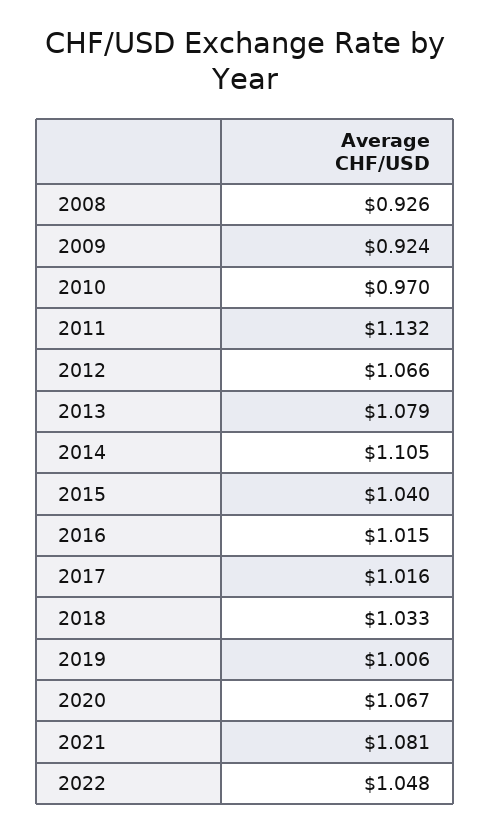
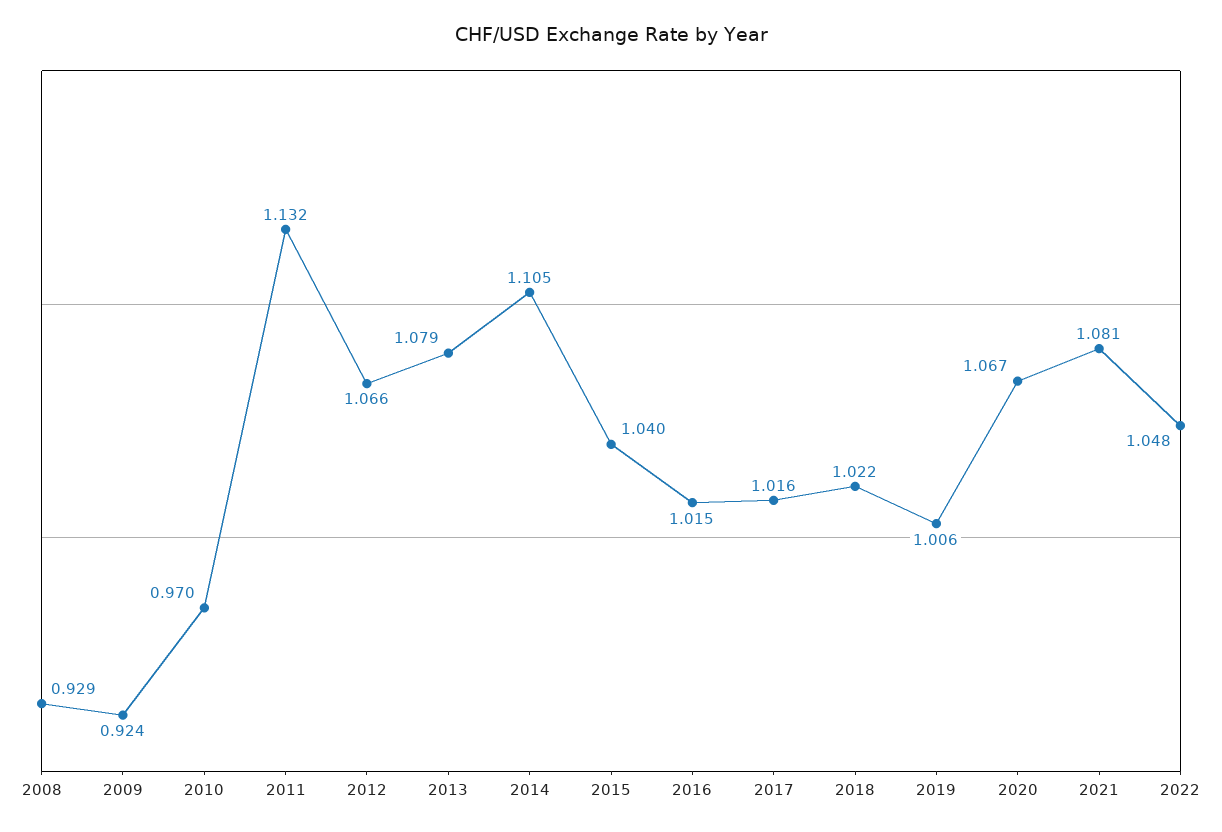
2008: 0.926 -> 0.929
2018: 1.033 -> 1.022

